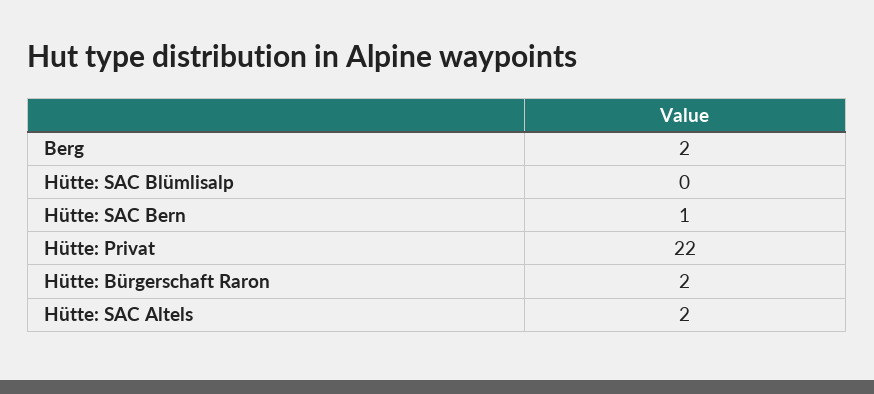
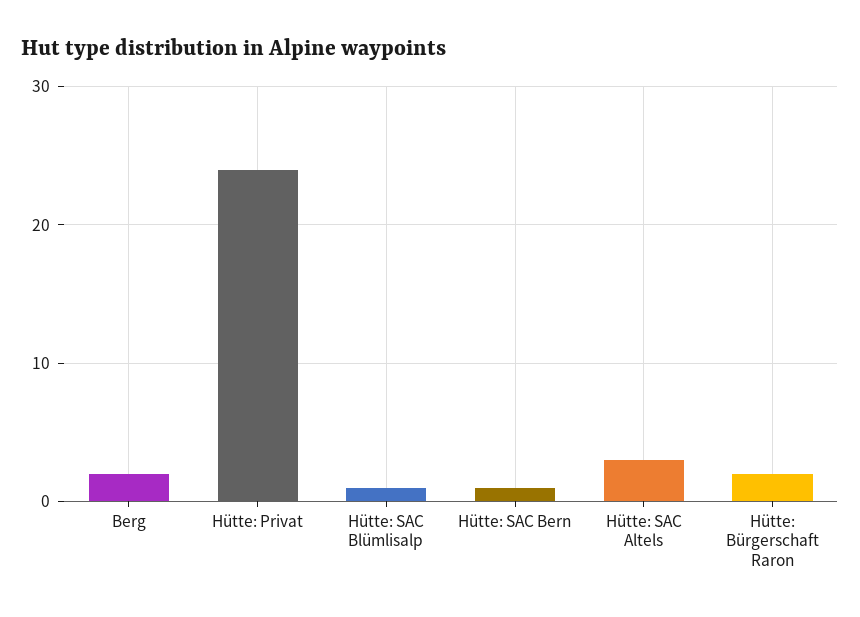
Hütte: SAC Blümlisalp: 0 -> 1
Hütte: Privat: 22 -> 24
Hütte: SAC Altels: 2 -> 3

